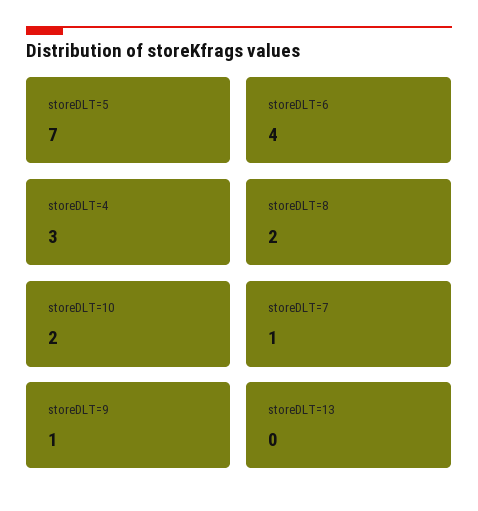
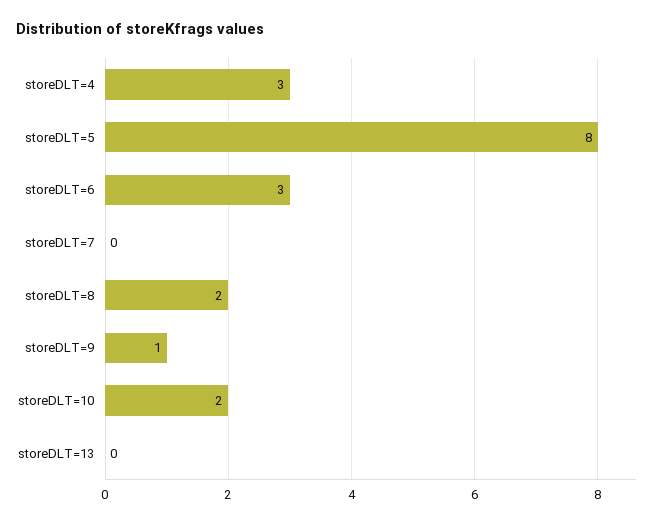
storeDLT=5: 7 -> 8
storeDLT=6: 4 -> 3
storeDLT=7: 1 -> 0

